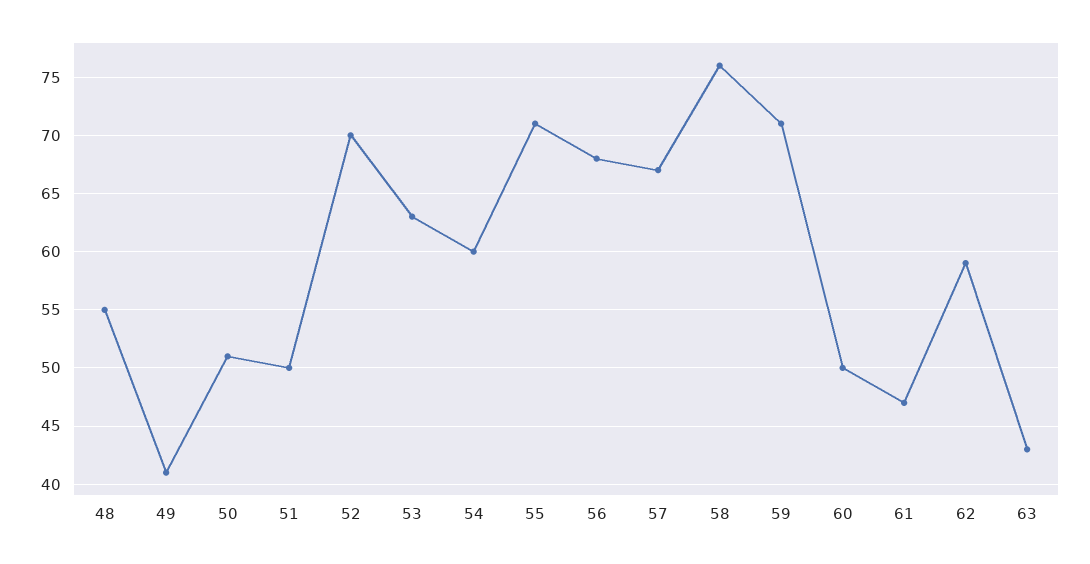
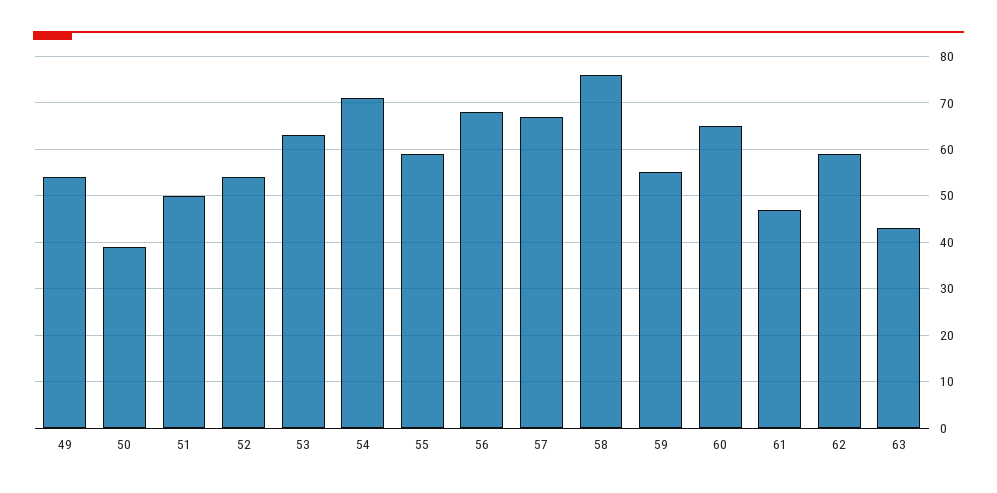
48: 55 -> none
49: 41 -> 55
50: 51 -> 40
52: 70 -> 55
54: 60 -> 70
55: 71 -> 60
59: 71 -> 55
60: 50 -> 65

